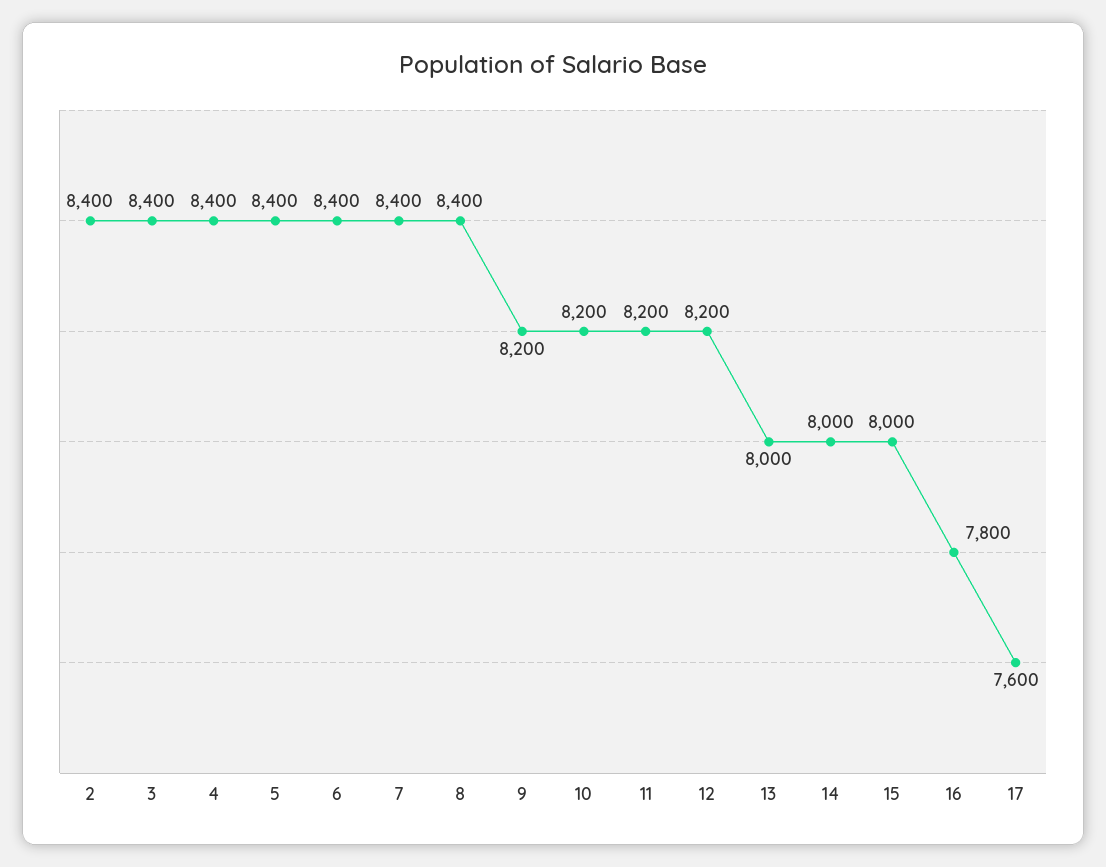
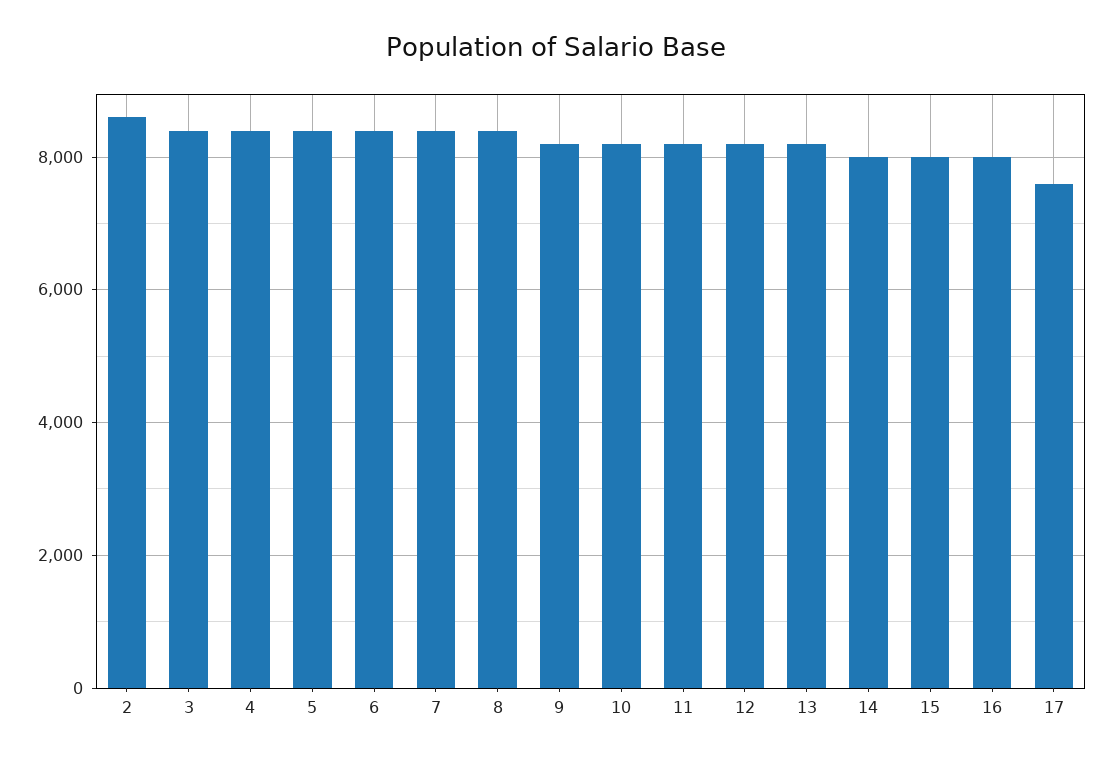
2: 8400 -> 8600
13: 8000 -> 8200
16: 7800 -> 8000

